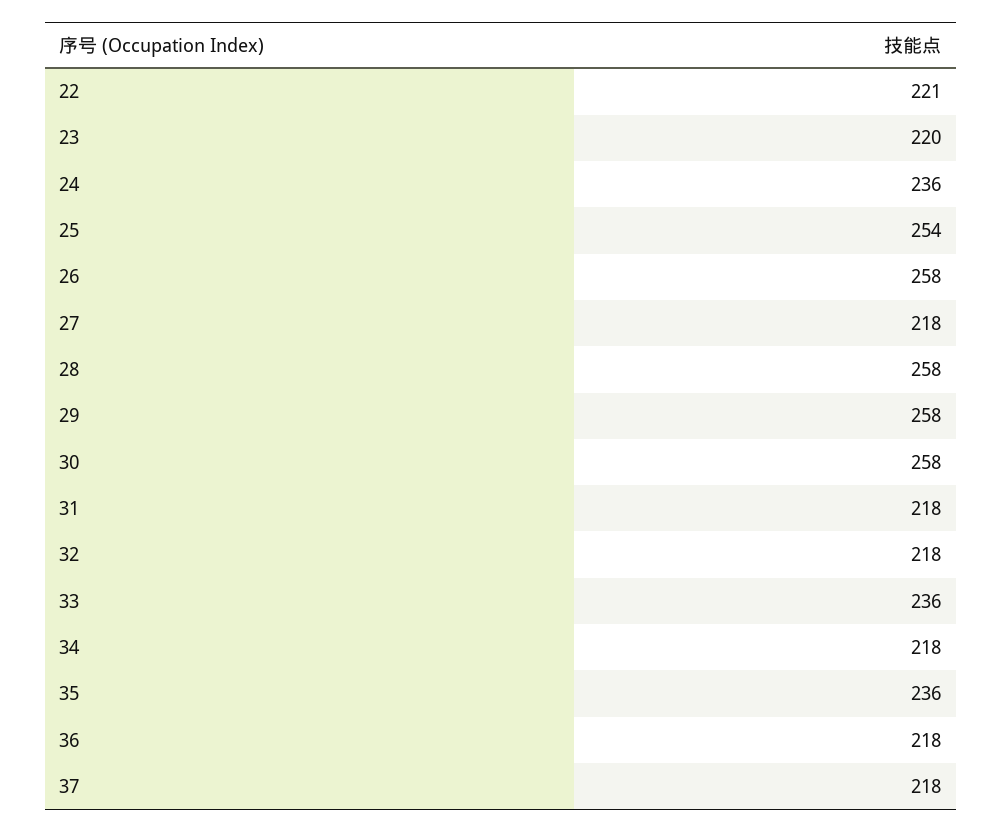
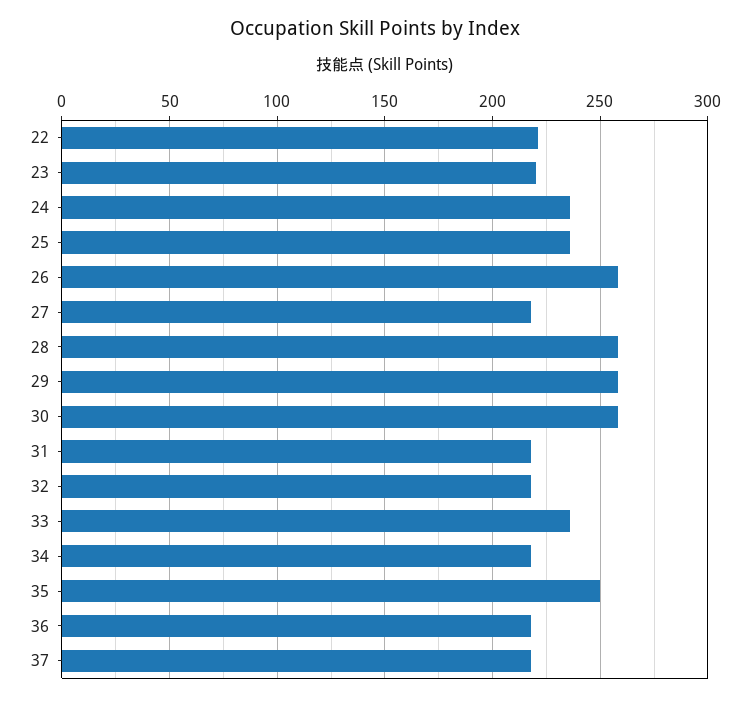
25: 254 -> 235
35: 236 -> 250

